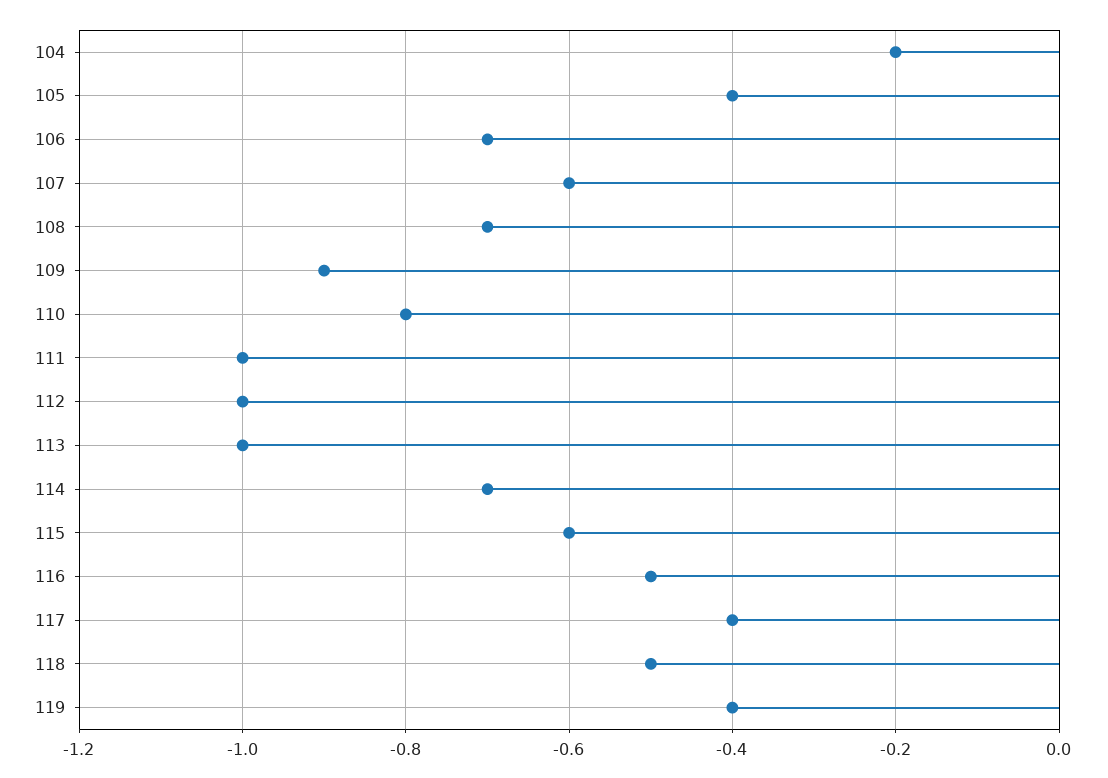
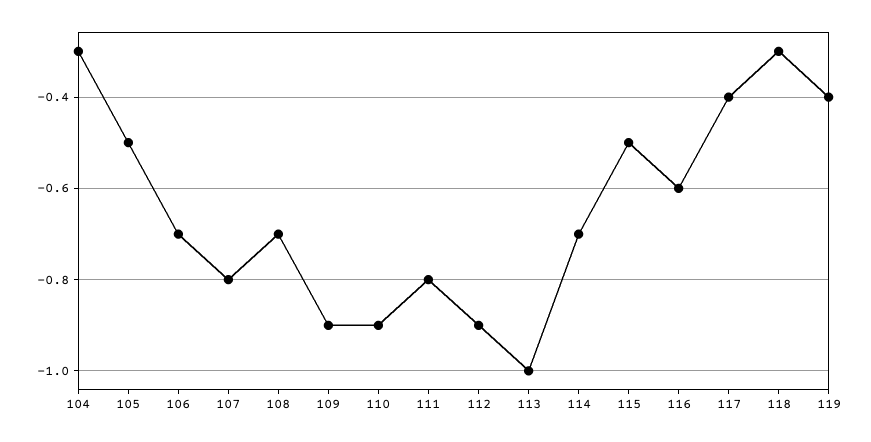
104: -0.2 -> -0.3
105: -0.4 -> -0.5
107: -0.6 -> -0.8
110: -0.8 -> -0.9
111: -1 -> -0.8
112: -1 -> -0.9
115: -0.6 -> -0.5
116: -0.5 -> -0.6
118: -0.5 -> -0.3

